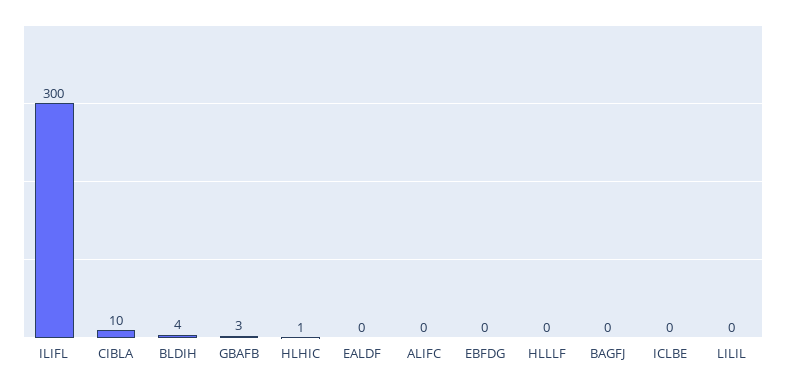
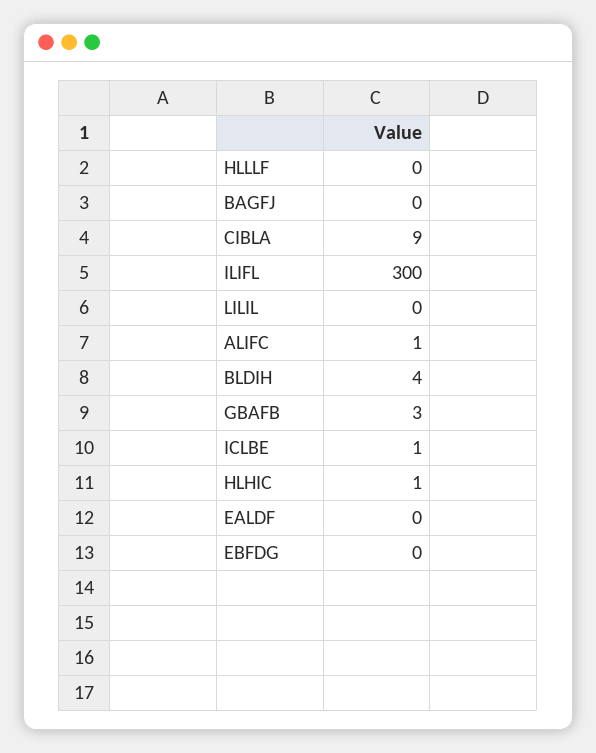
CIBLA: 10 -> 9
ALIFC: 0 -> 1
ICLBE: 0 -> 1

